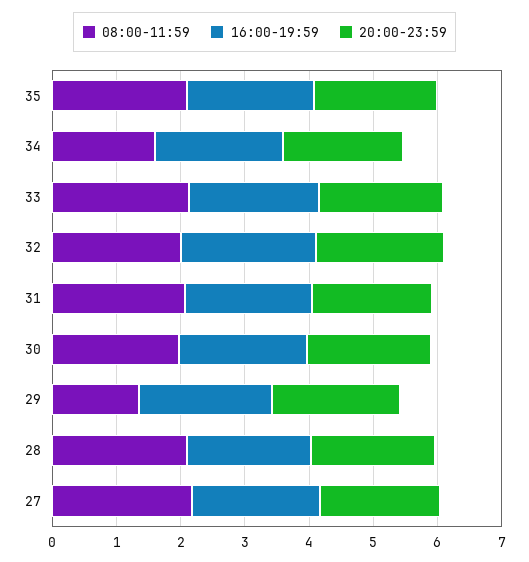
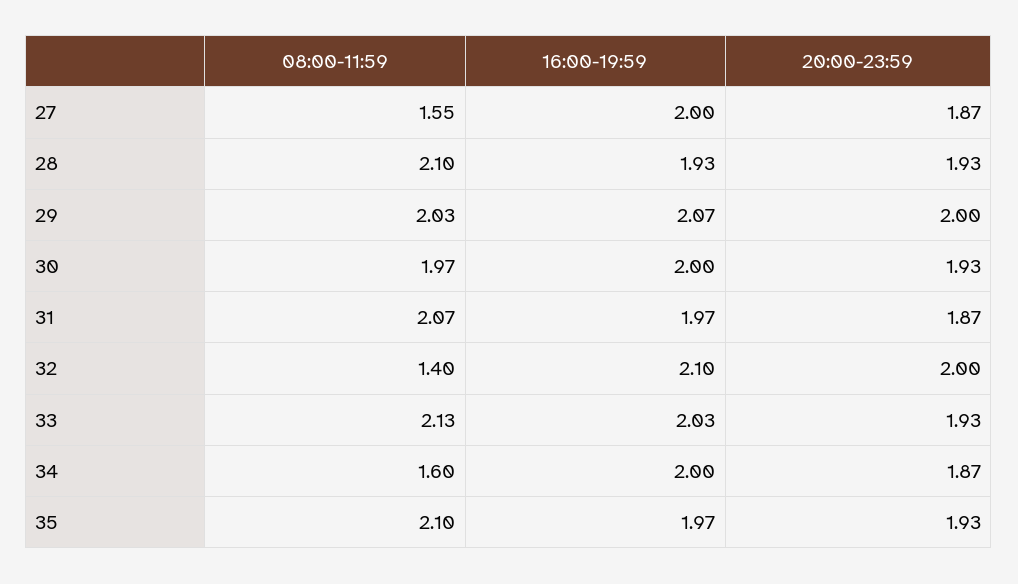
08:00-11:59, 32: 2 -> 1.4
08:00-11:59, 29: 1.4 -> 2.03
08:00-11:59, 27: 2.2 -> 1.55

